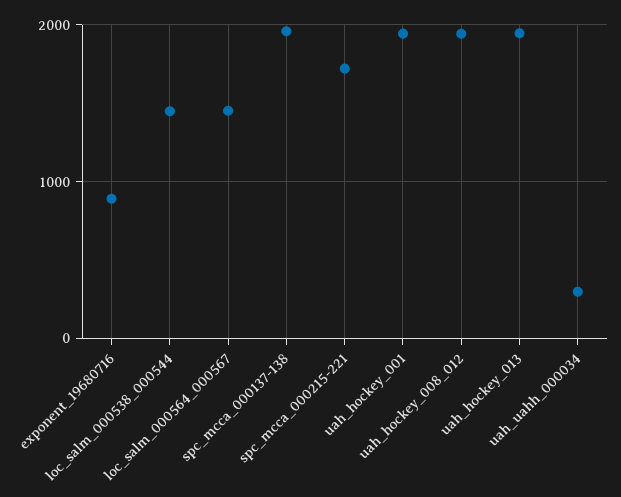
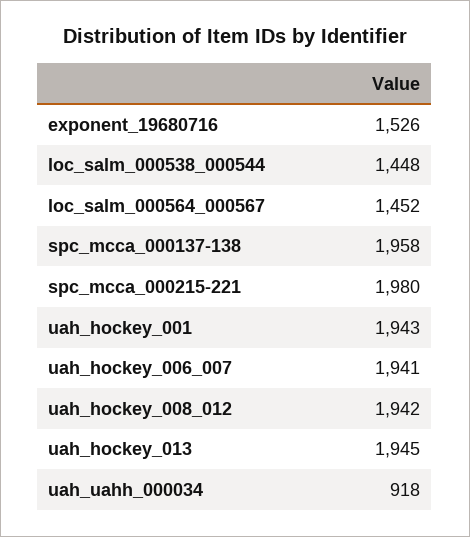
exponent_19680716: 900 -> 1526
spc_mcca_000215-221: 1700 -> 1980
uah_uahh_000034: 300 -> 918
uah_hockey_006_007: none -> 1941

